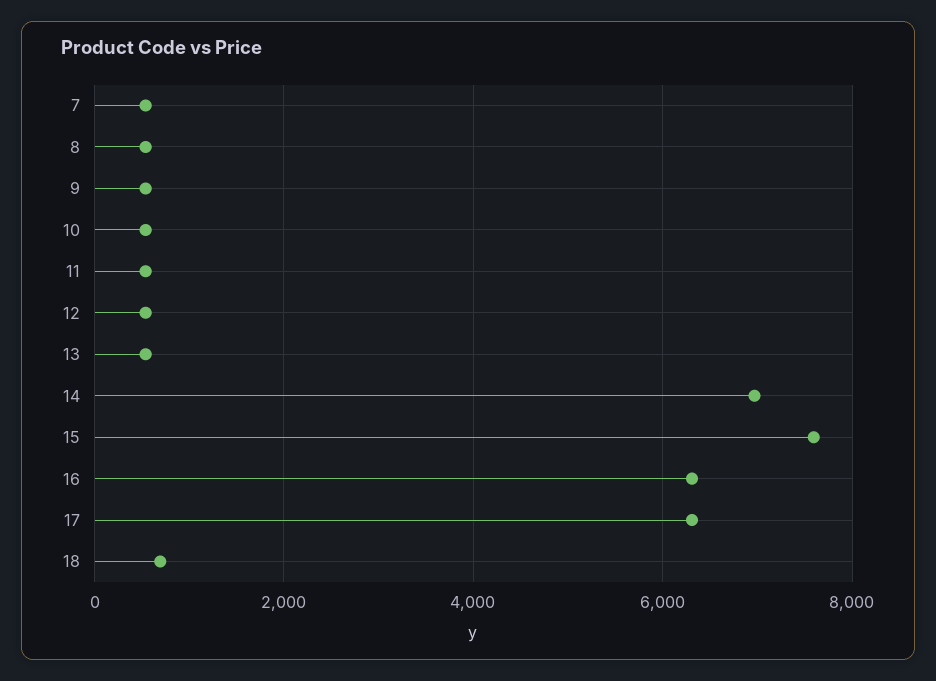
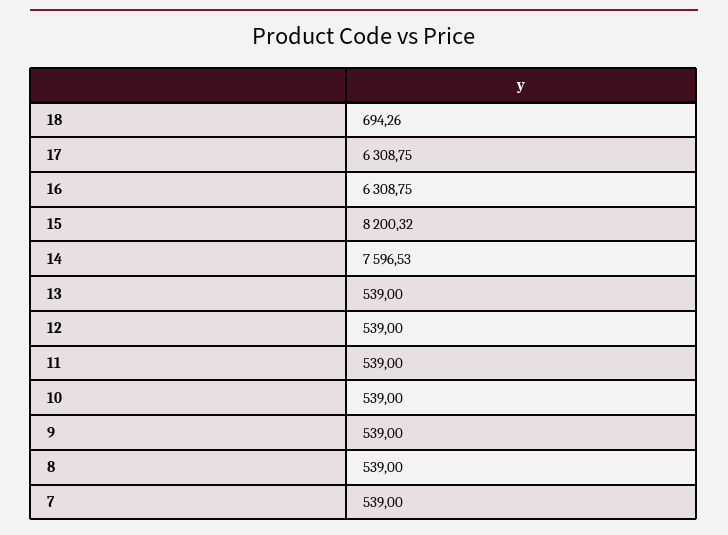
14: 7000 -> 7596.53
15: 7600 -> 8200.32

